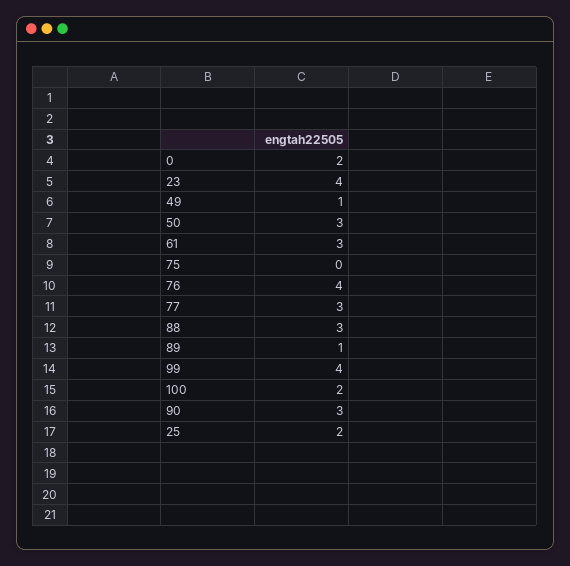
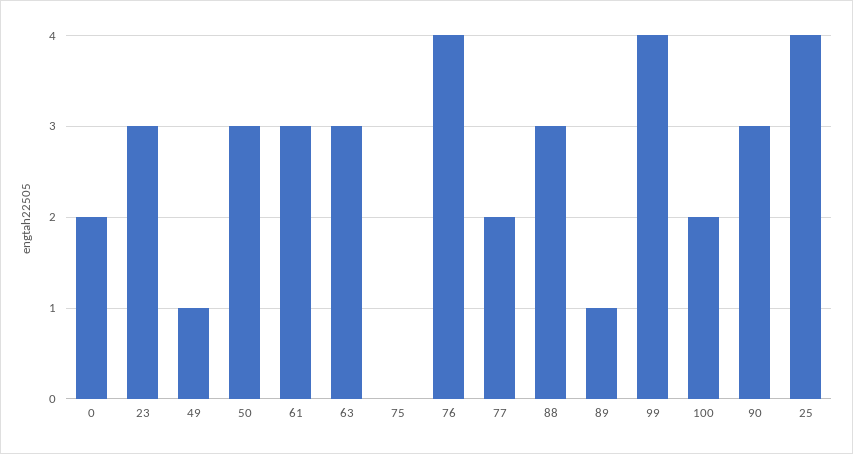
23: 4 -> 3
77: 3 -> 2
25: 2 -> 4
63: none -> 3

